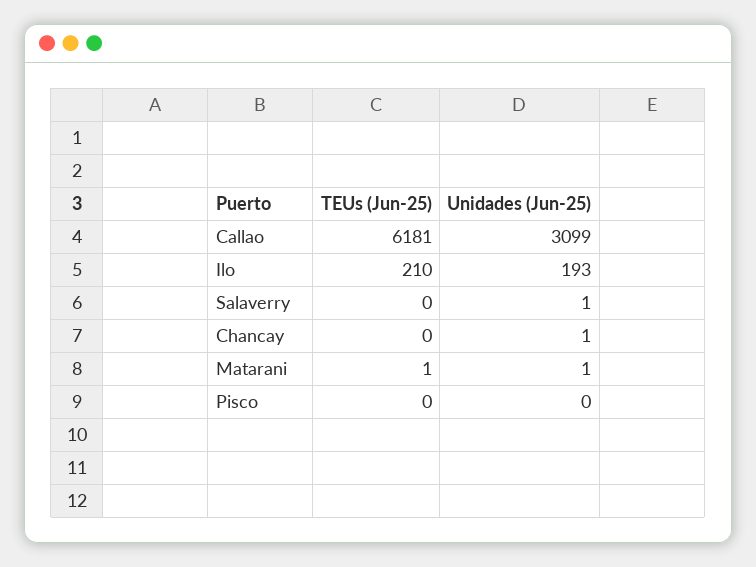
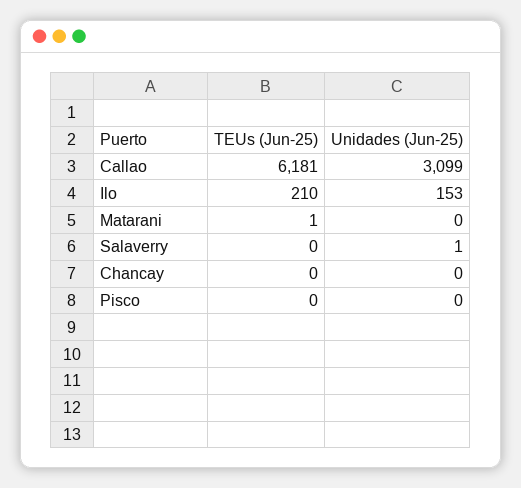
Unidades (Jun-25), Ilo: 193 -> 153
Unidades (Jun-25), Chancay: 1 -> 0
Unidades (Jun-25), Matarani: 1 -> 0

